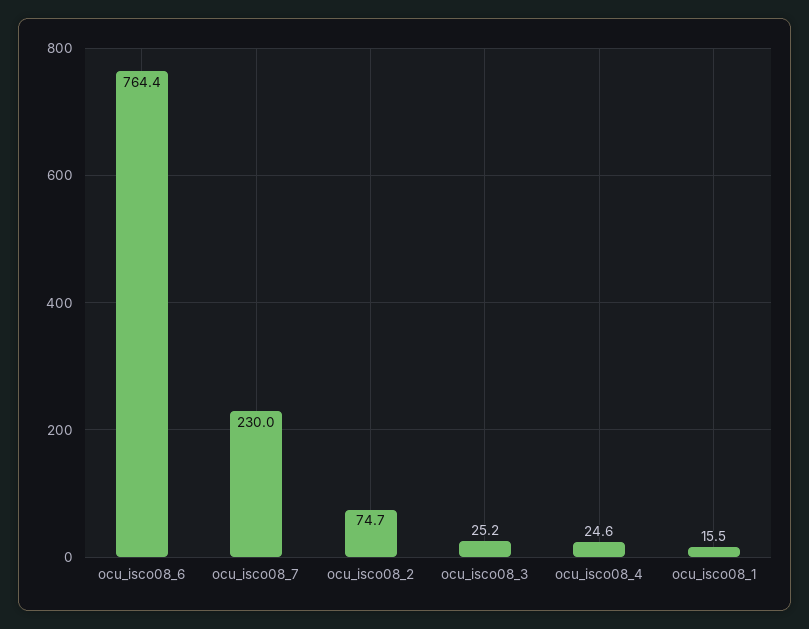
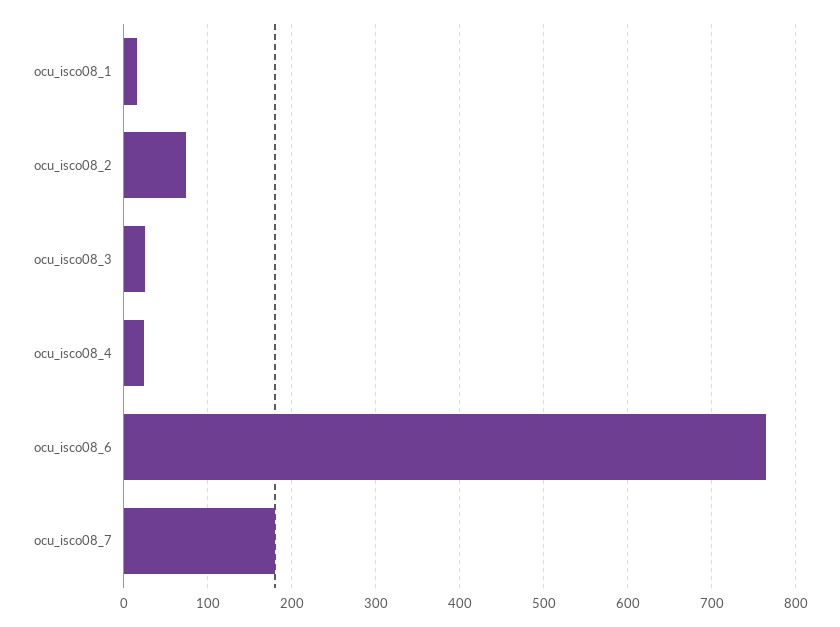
ocu_isco08_7: 230 -> 180

